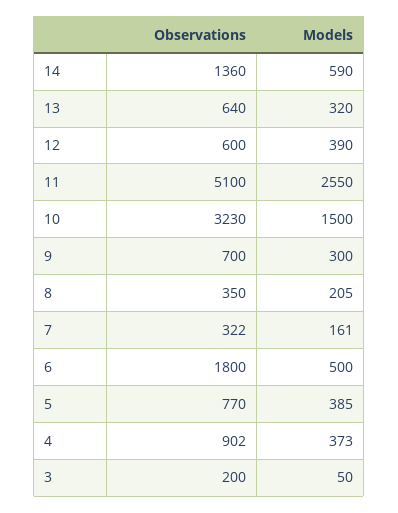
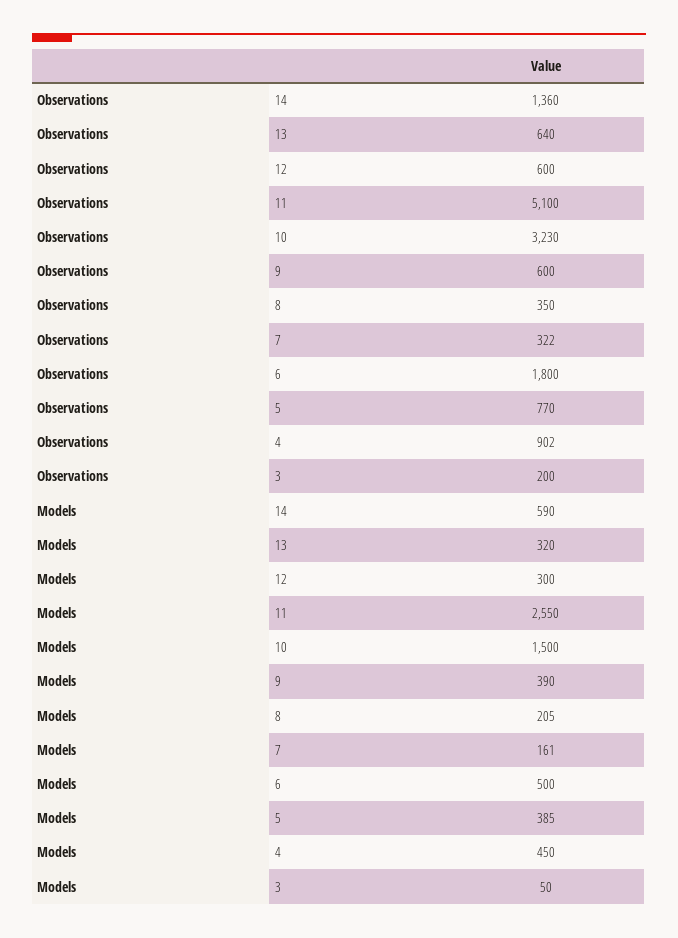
Models, 12: 390 -> 300
Observations, 9: 700 -> 600
Models, 9: 300 -> 390
Models, 4: 373 -> 450

